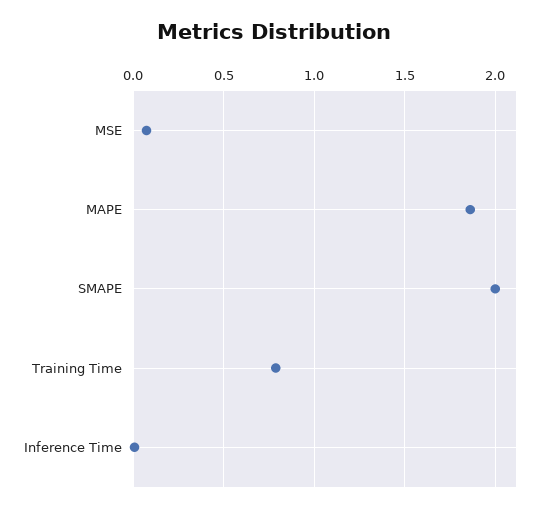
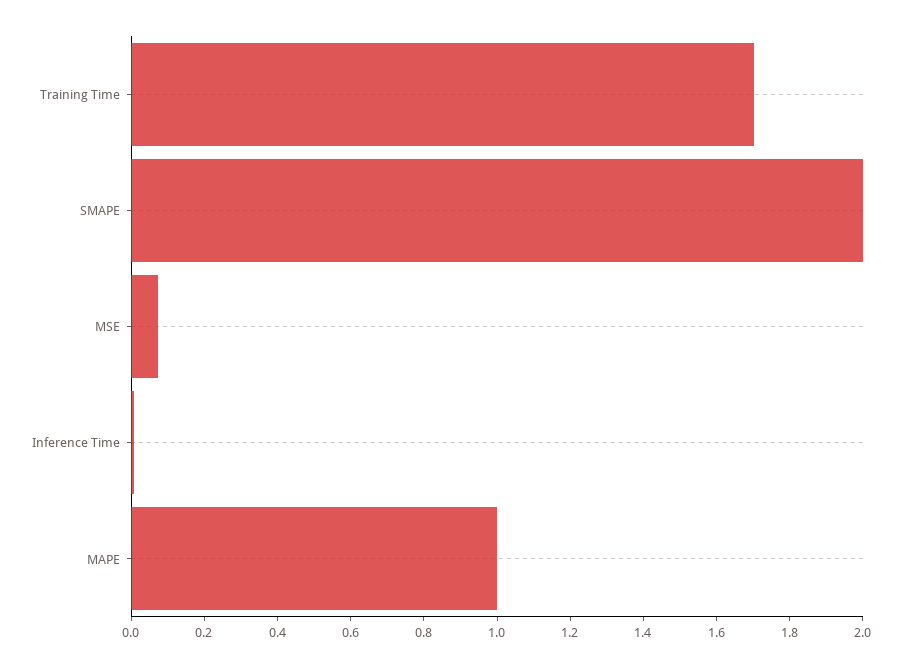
MAPE: 1.85 -> 1
Training Time: 0.8 -> 1.7

